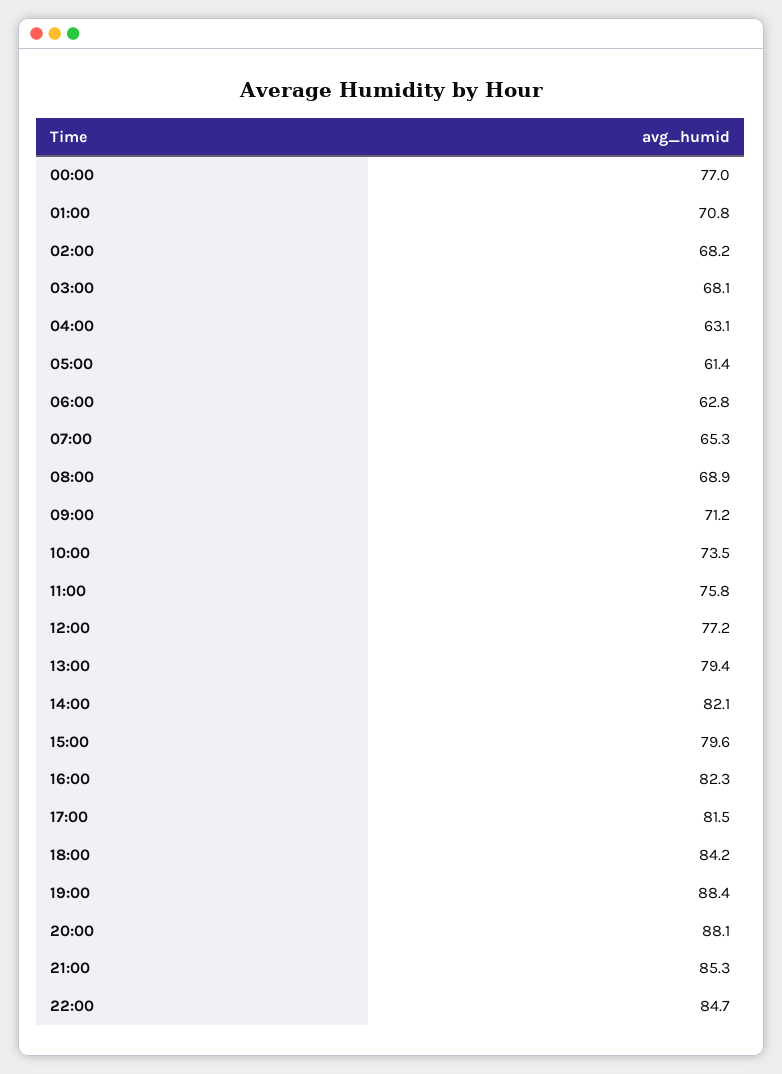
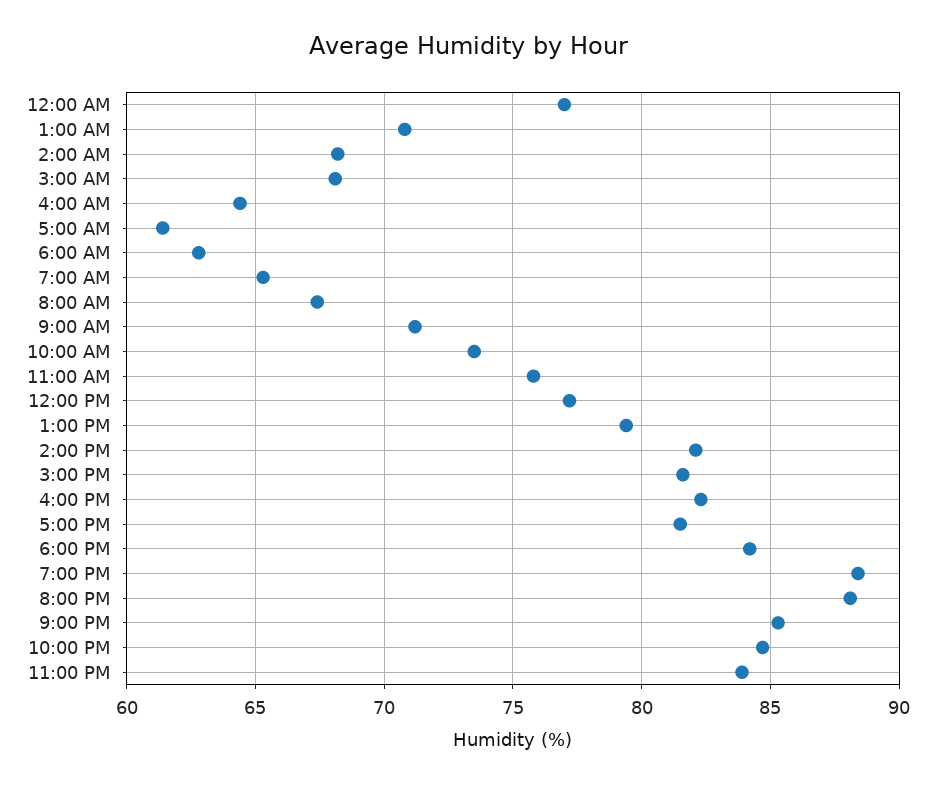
04:00: 63.1 -> 64.5
08:00: 68.9 -> 67.5
15:00: 79.6 -> 81.5
11:00 PM: none -> 84

